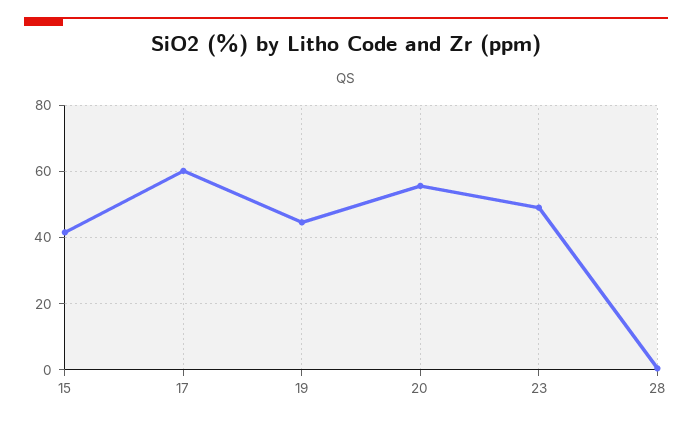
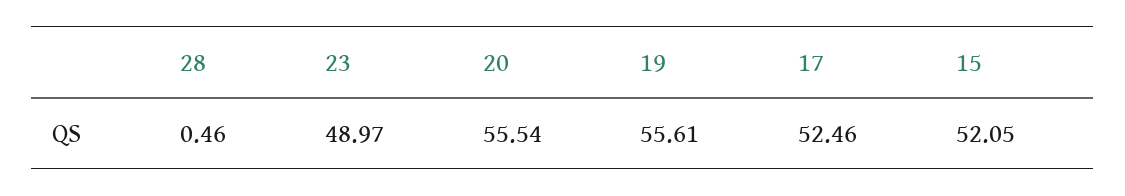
15: 42 -> 52.05
17: 60 -> 52.46
19: 44 -> 55.61

